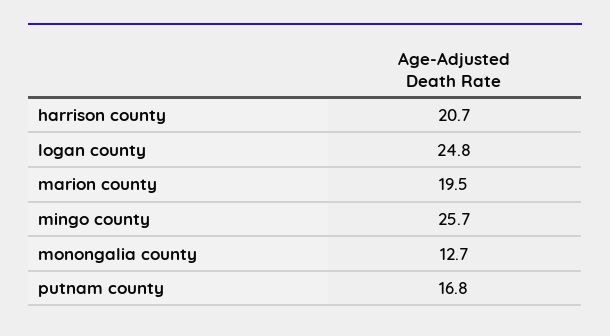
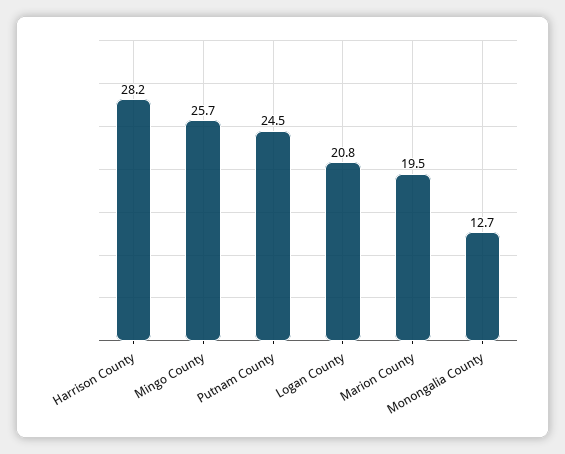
harrison county: 20.7 -> 28.2
logan county: 24.8 -> 20.8
putnam county: 16.8 -> 24.5

